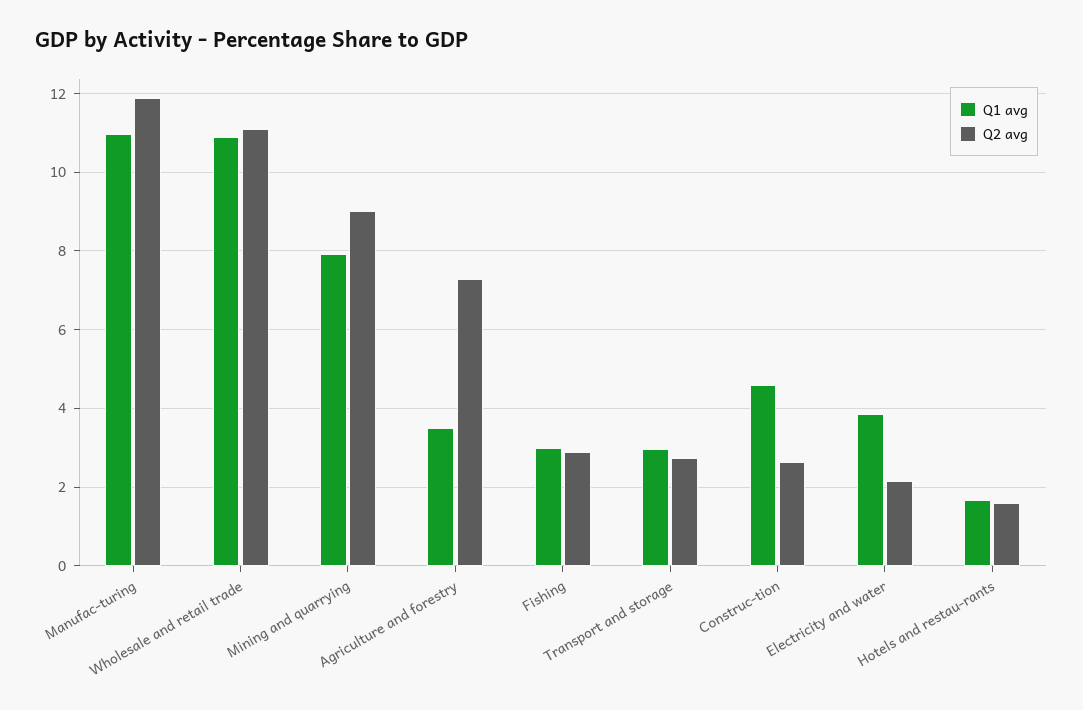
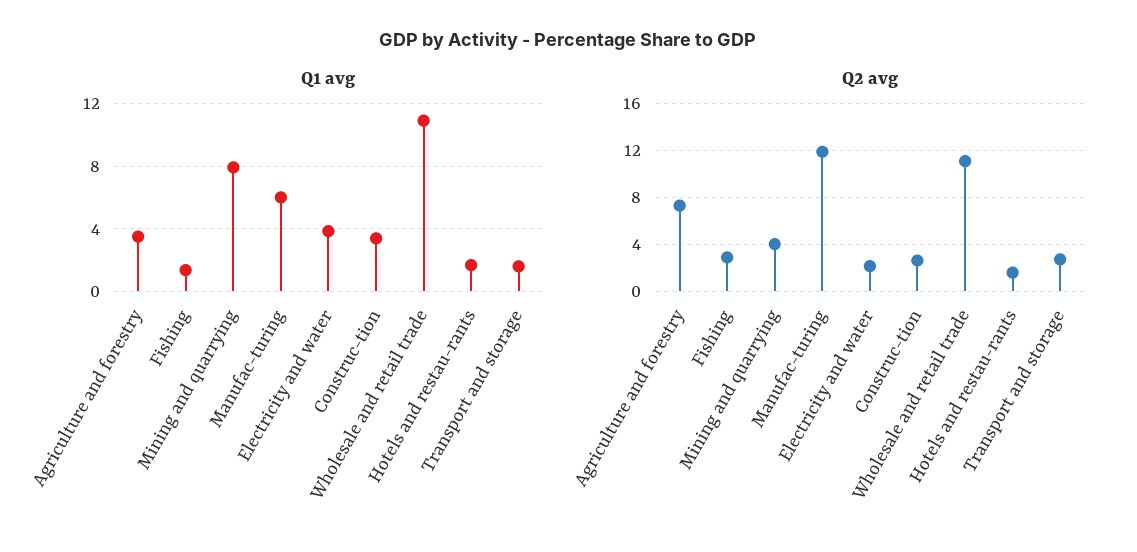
Q1 avg, Manufac-turing: 11 -> 6
Q2 avg, Mining and quarrying: 9 -> 4
Q1 avg, Fishing: 3 -> 1.5
Q1 avg, Transport and storage: 3 -> 1.5
Q1 avg, Construc-tion: 4.6 -> 3.5

